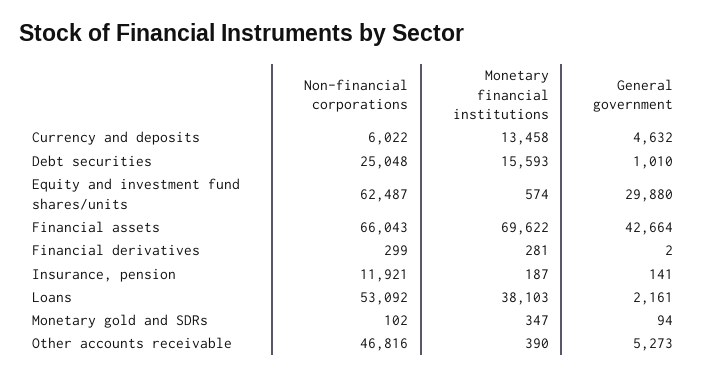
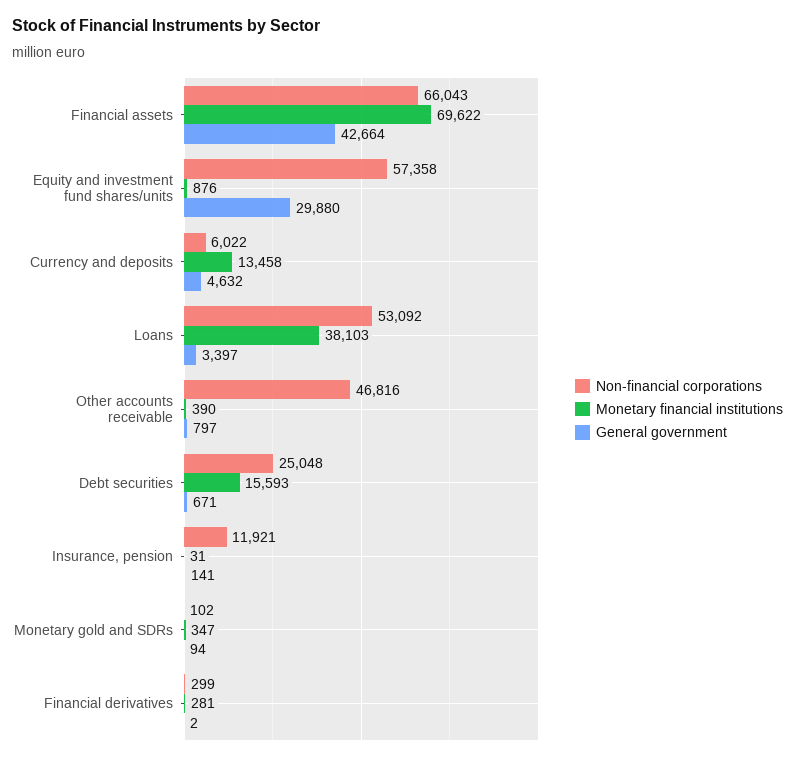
General government, Debt securities: 1010 -> 671
Non-financial corporations, Equity and investment fund shares/units: 62487 -> 57358
Monetary financial institutions, Equity and investment fund shares/units: 574 -> 876
Monetary financial institutions, Insurance, pension: 187 -> 31
General government, Loans: 2161 -> 3397
General government, Other accounts receivable: 5273 -> 797

